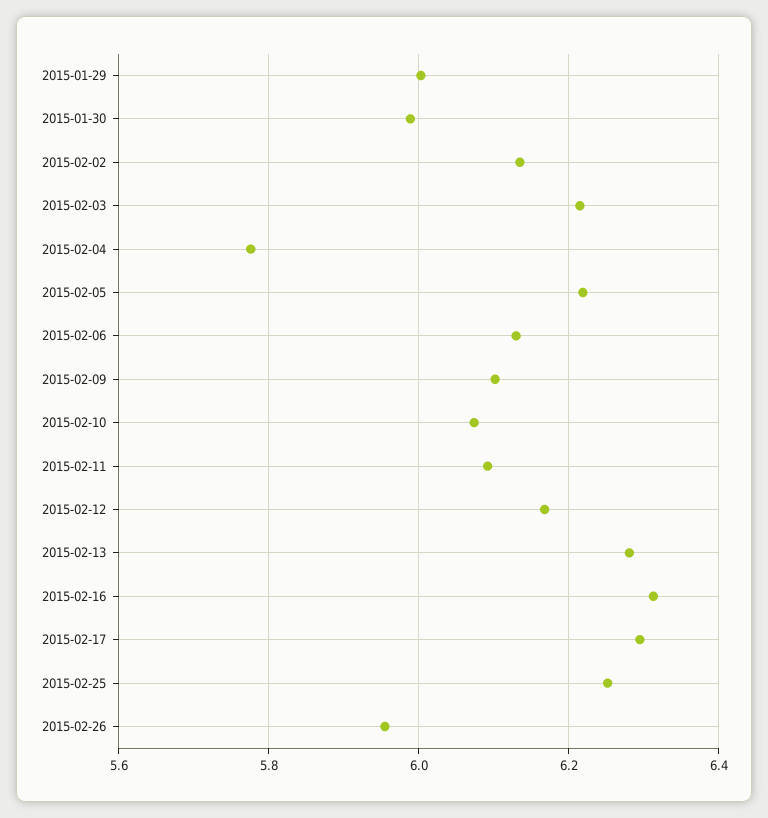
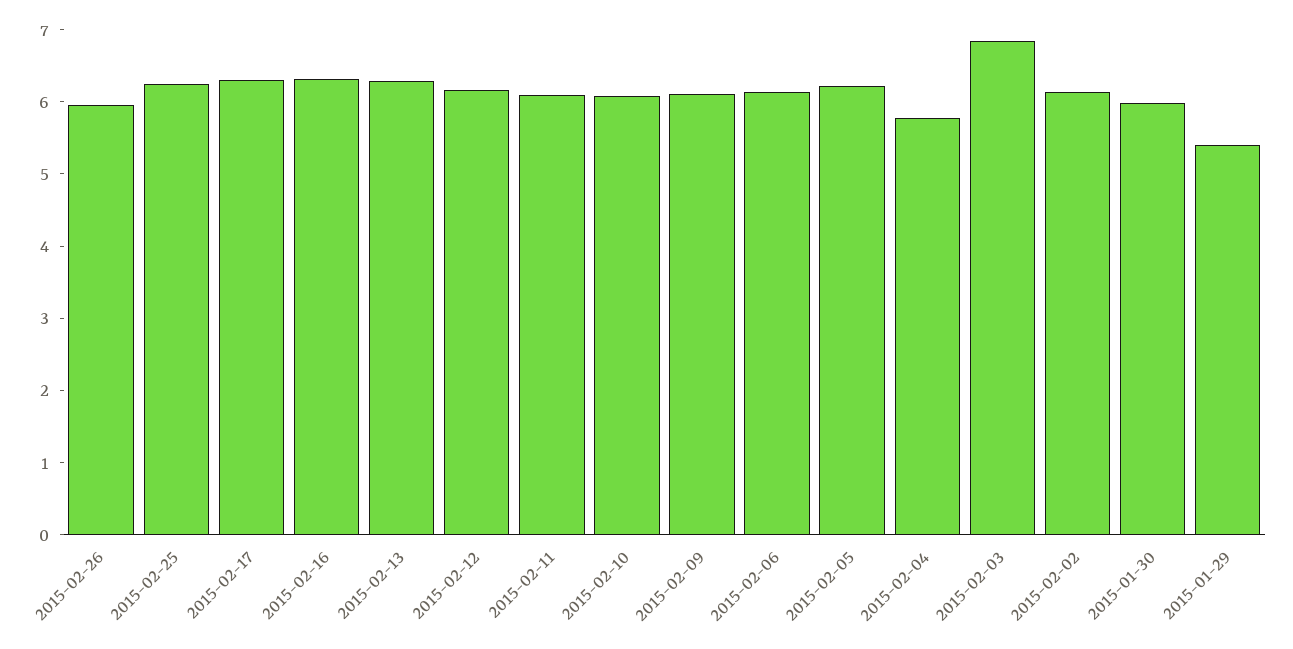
2015-01-29: 6 -> 5.4
2015-02-03: 6.22 -> 6.8

